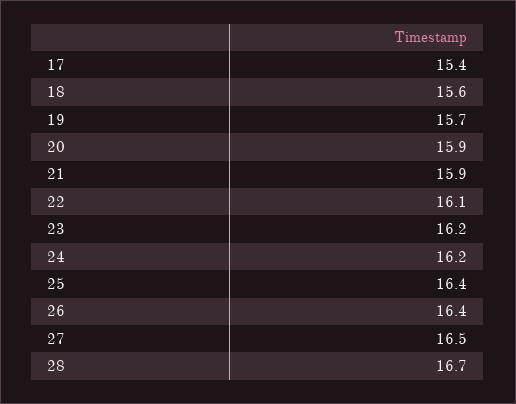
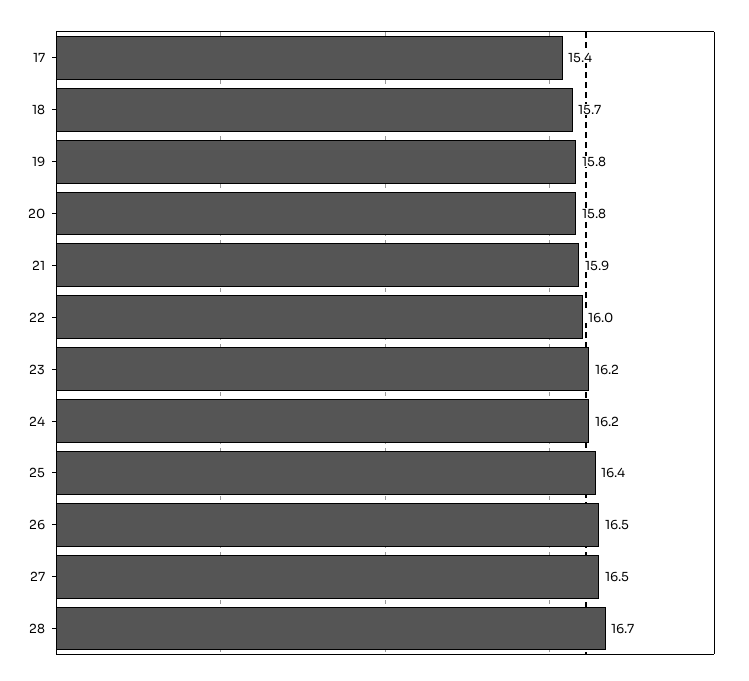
18: 15.6 -> 15.7
19: 15.7 -> 15.8
20: 15.9 -> 15.8
22: 16.1 -> 16
26: 16.4 -> 16.5

